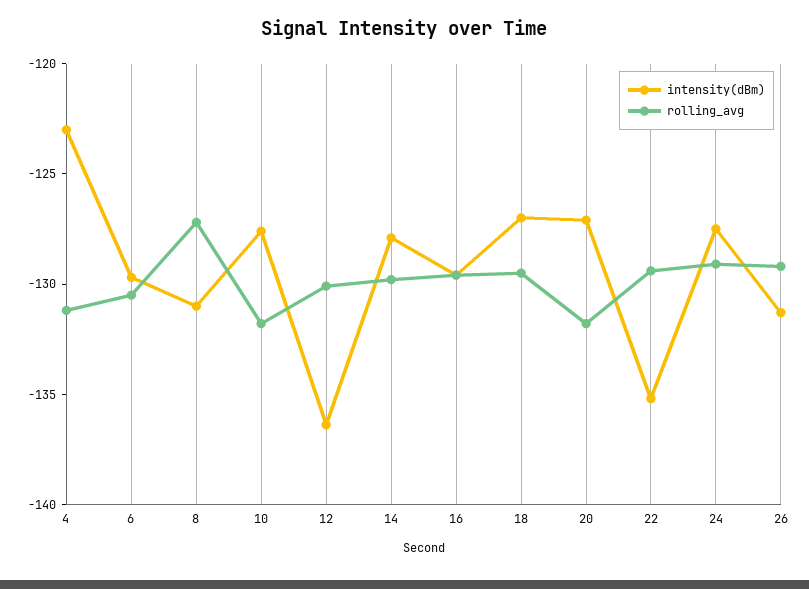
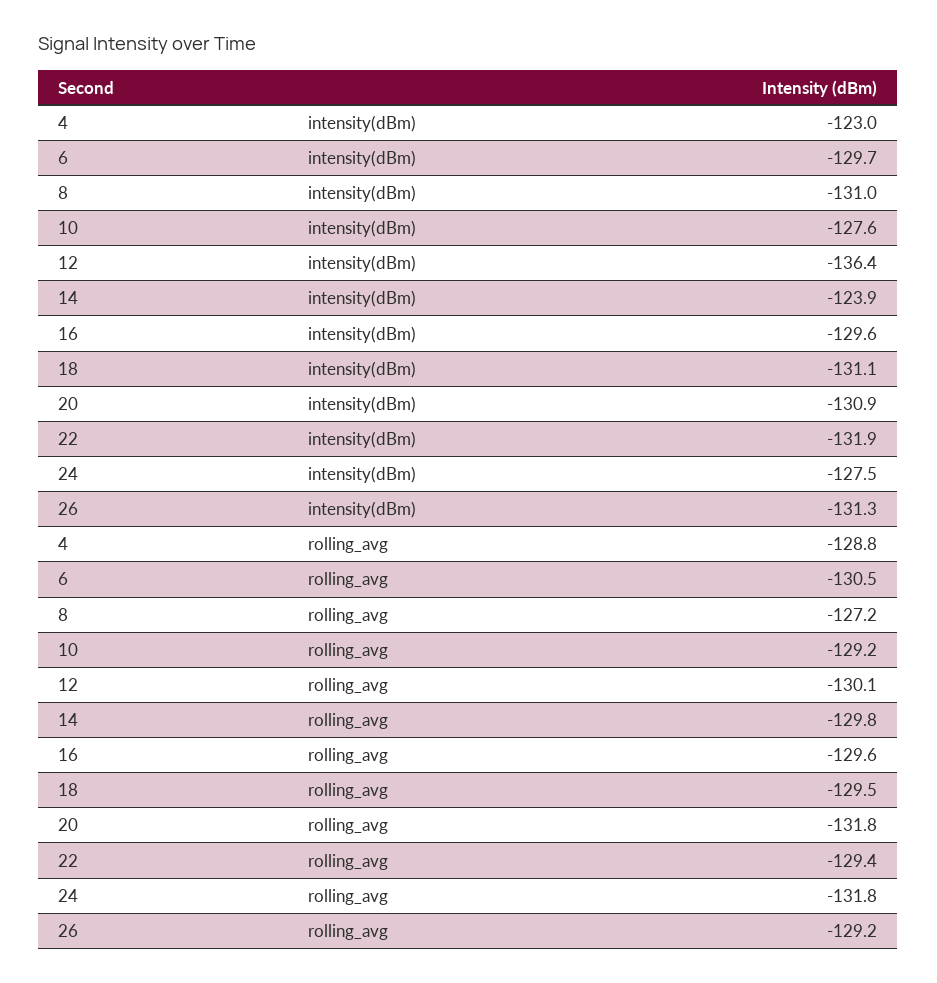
rolling_avg, 4: -131 -> -128.8
rolling_avg, 10: -132 -> -129.2
intensity(dBm), 14: -128 -> -123.9
intensity(dBm), 18: -127 -> -131.1
intensity(dBm), 20: -127 -> -130.9
intensity(dBm), 22: -135 -> -131.9
rolling_avg, 24: -129 -> -131.8

